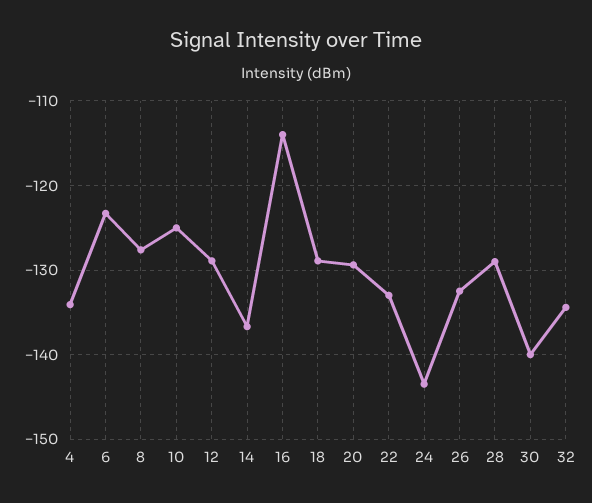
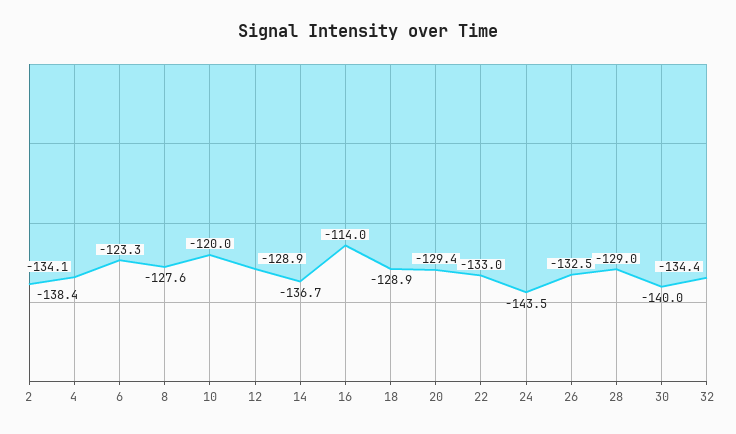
10: -125 -> -120
2: none -> -138.4

